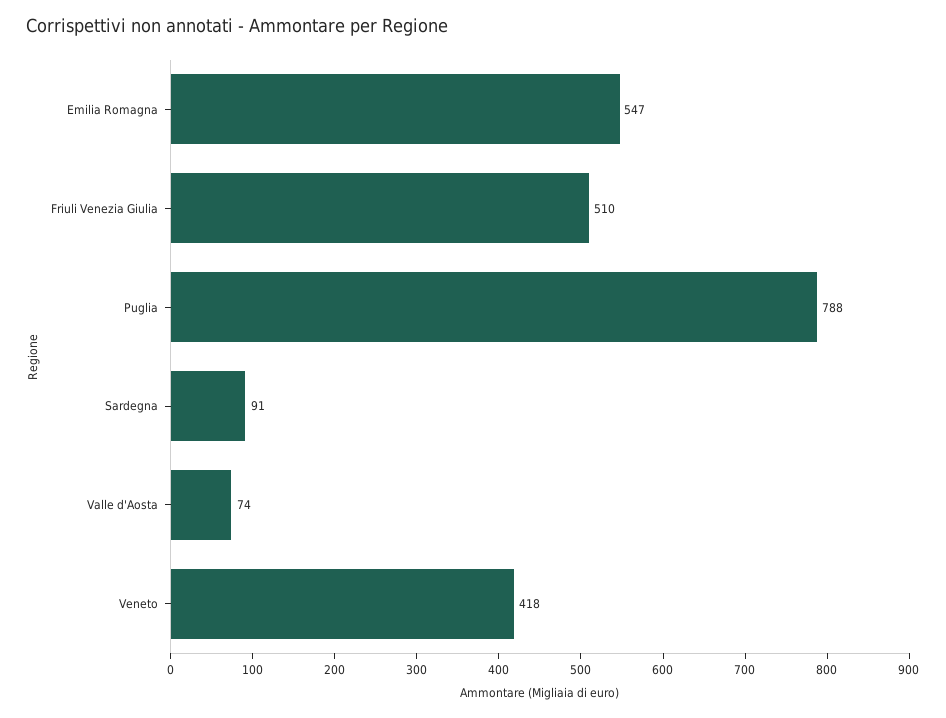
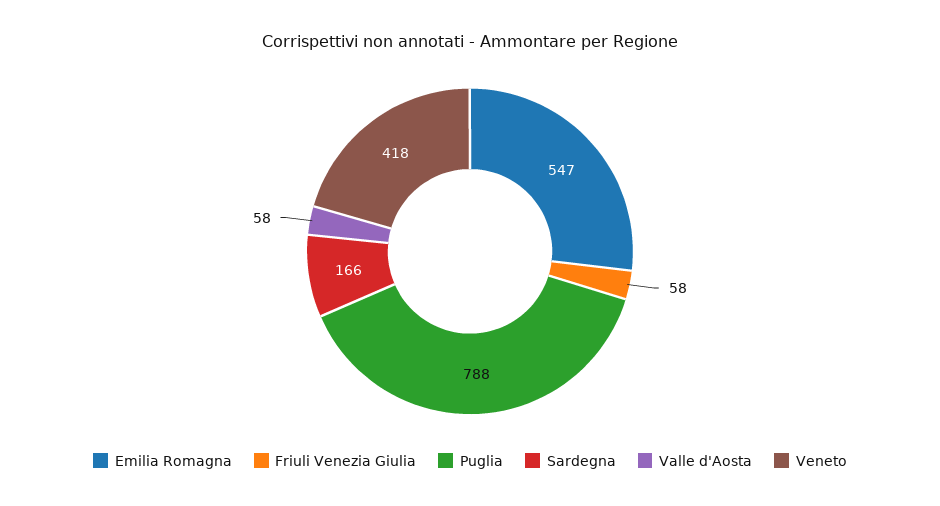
Friuli Venezia Giulia: 510 -> 58
Sardegna: 91 -> 166
Valle d'Aosta: 74 -> 58

